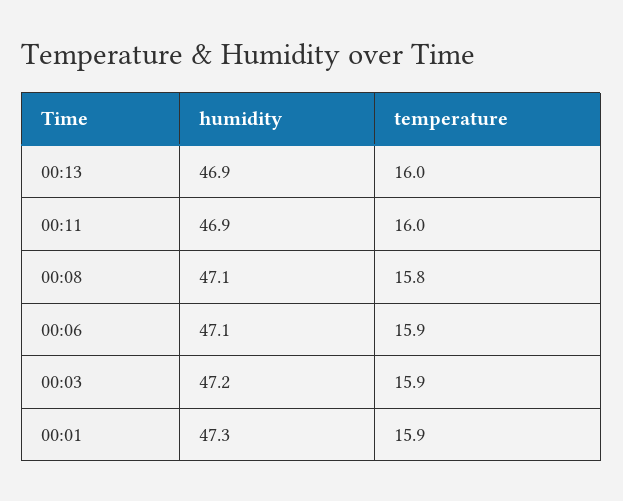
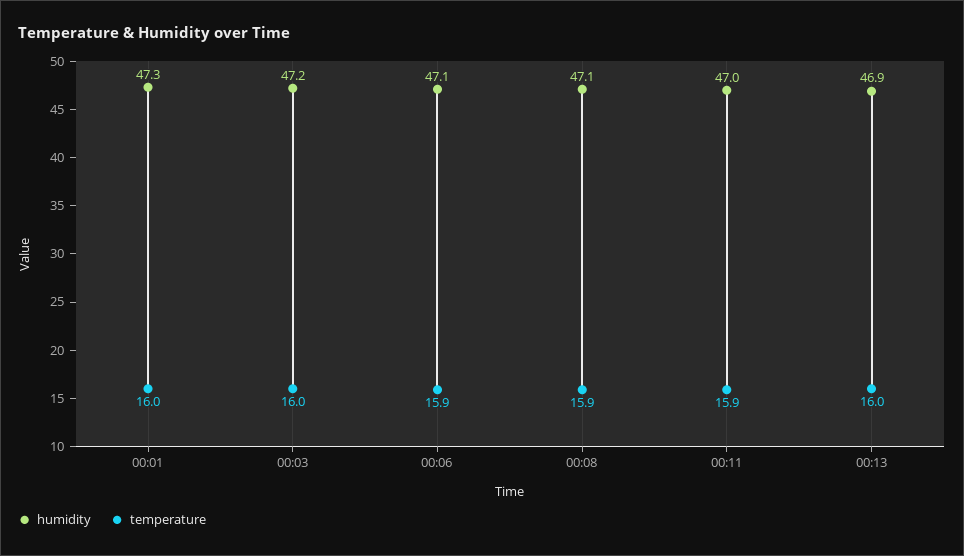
humidity, 00:11: 46.9 -> 47
temperature, 00:11: 16 -> 15.9
temperature, 00:08: 15.8 -> 15.9
temperature, 00:03: 15.9 -> 16
temperature, 00:01: 15.9 -> 16

